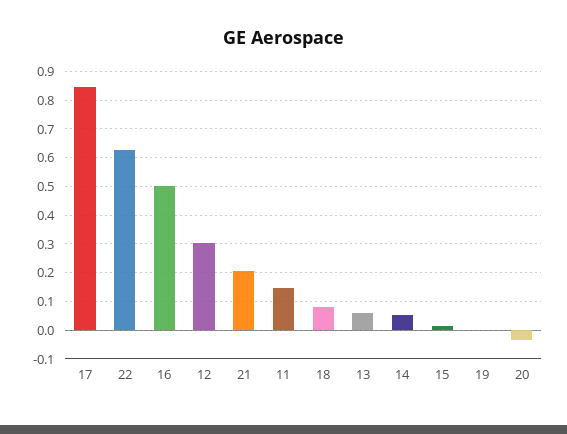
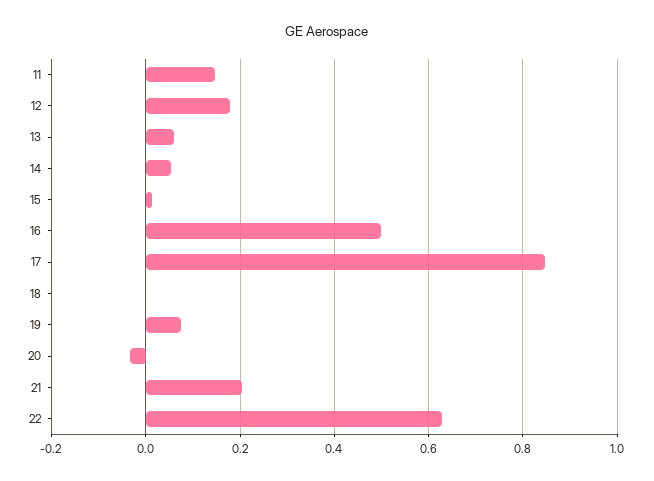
12: 0.3 -> 0.18
18: 0.075 -> 0
19: 0 -> 0.08

